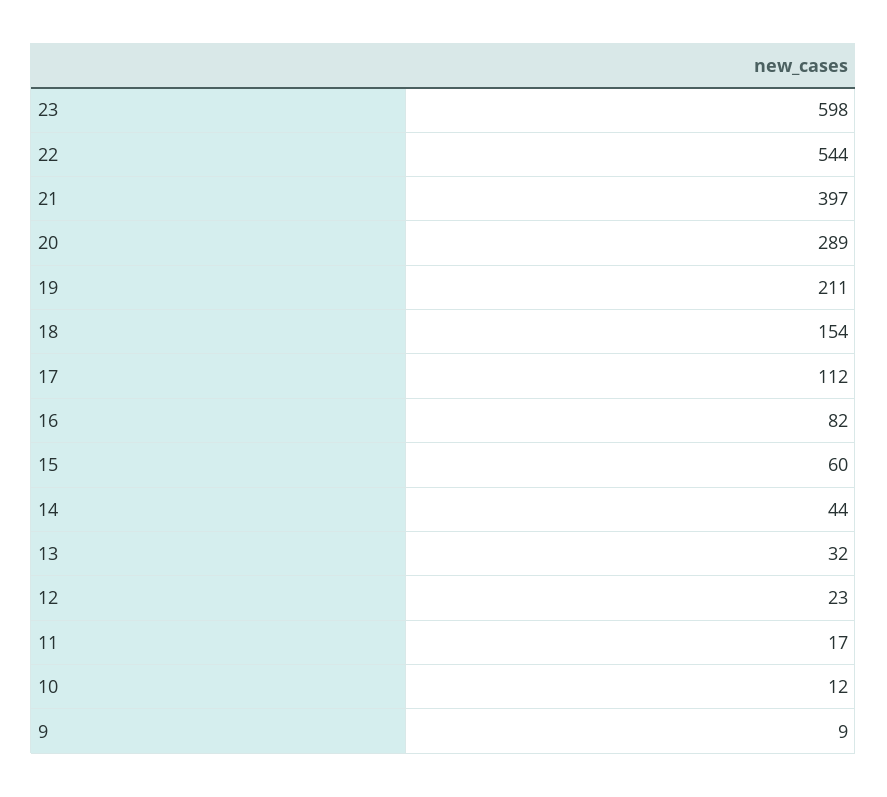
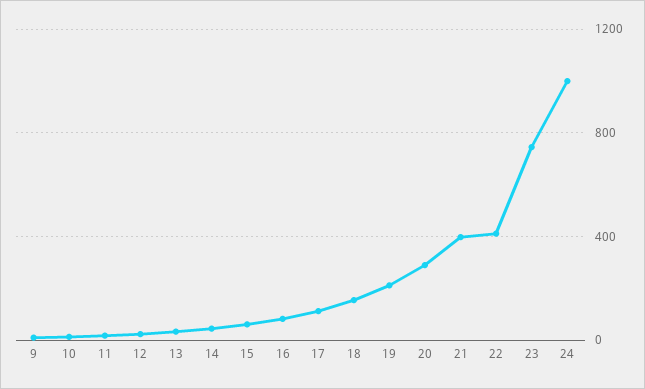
23: 598 -> 750
22: 544 -> 400
24: none -> 1000

